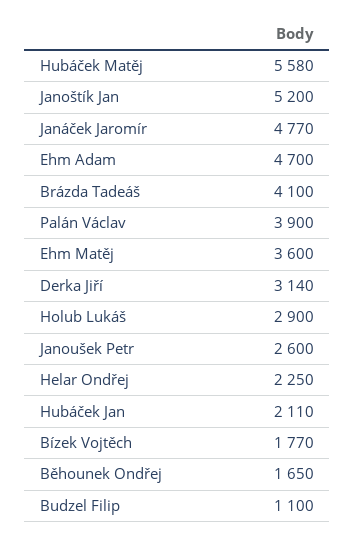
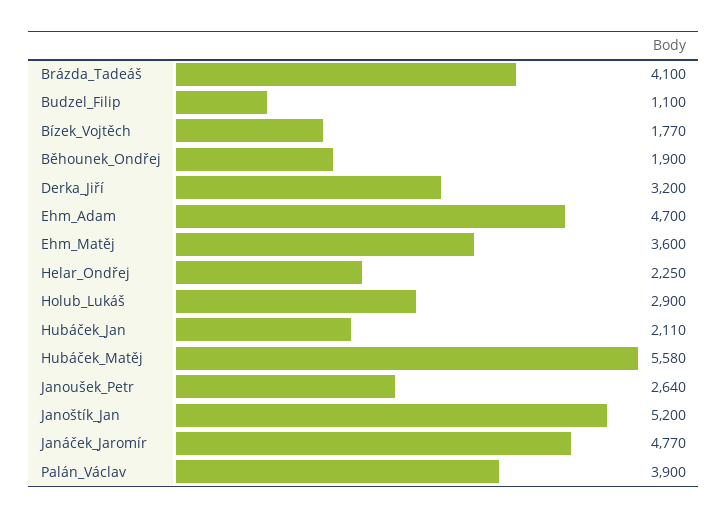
Derka Jiří: 3140 -> 3200
Janoušek Petr: 2600 -> 2640
Běhounek Ondřej: 1650 -> 1900

